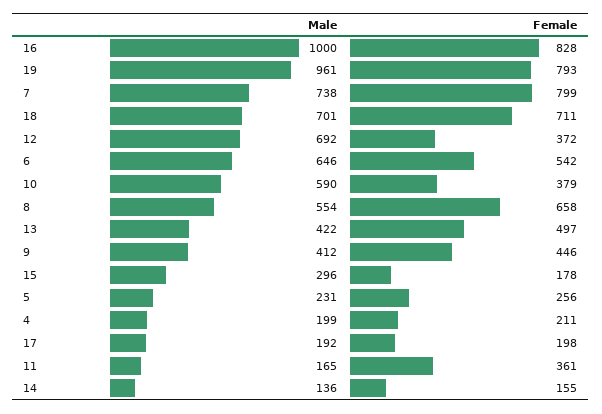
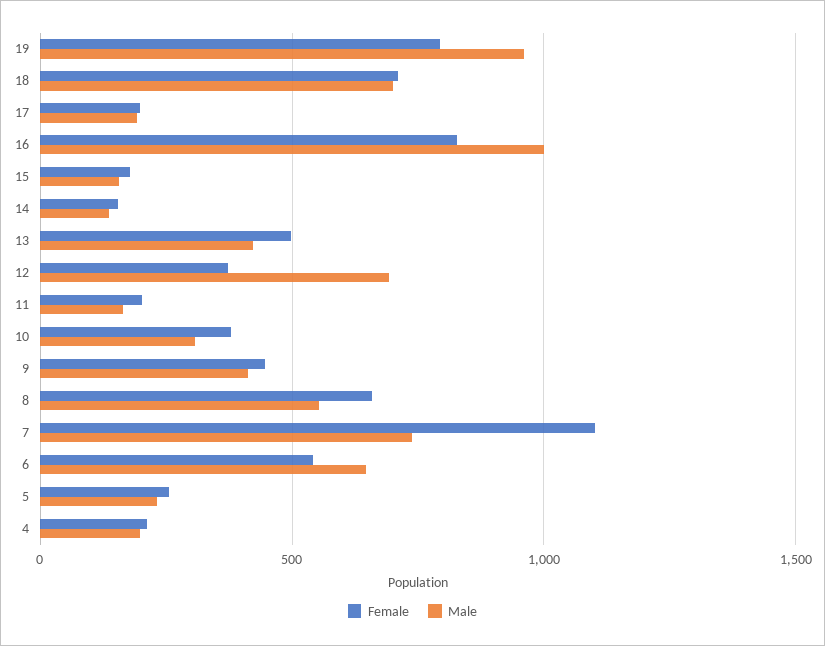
Female, 7: 799 -> 1100
Male, 10: 590 -> 300
Male, 15: 296 -> 150
Female, 11: 361 -> 200

